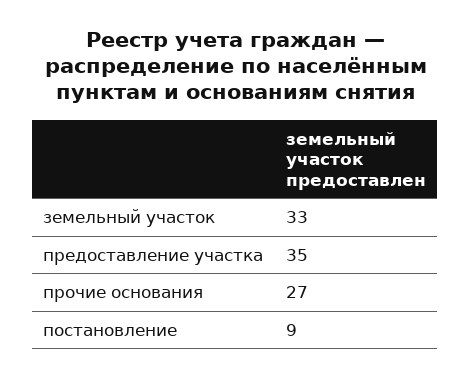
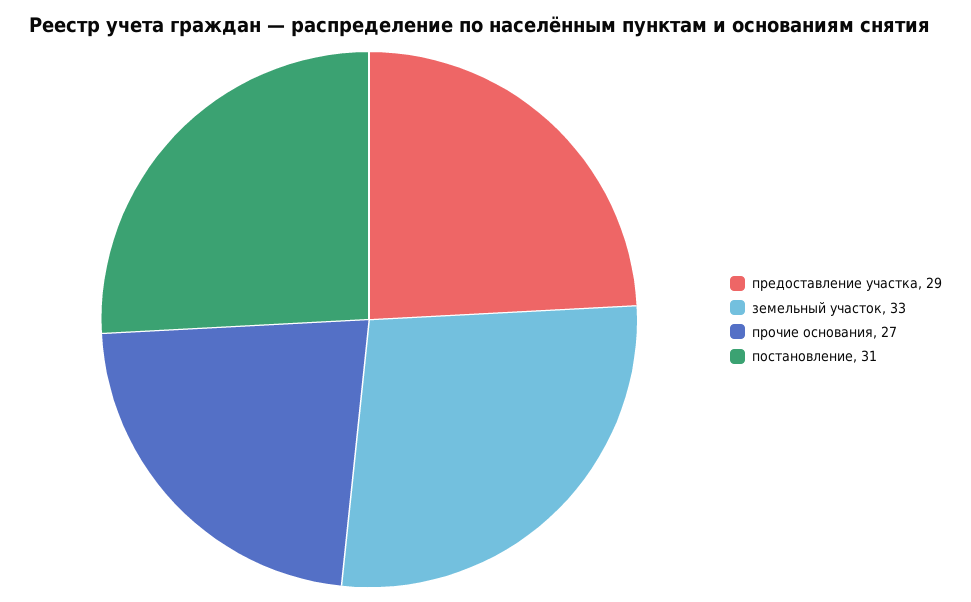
предоставление участка: 35 -> 29
постановление: 9 -> 31

